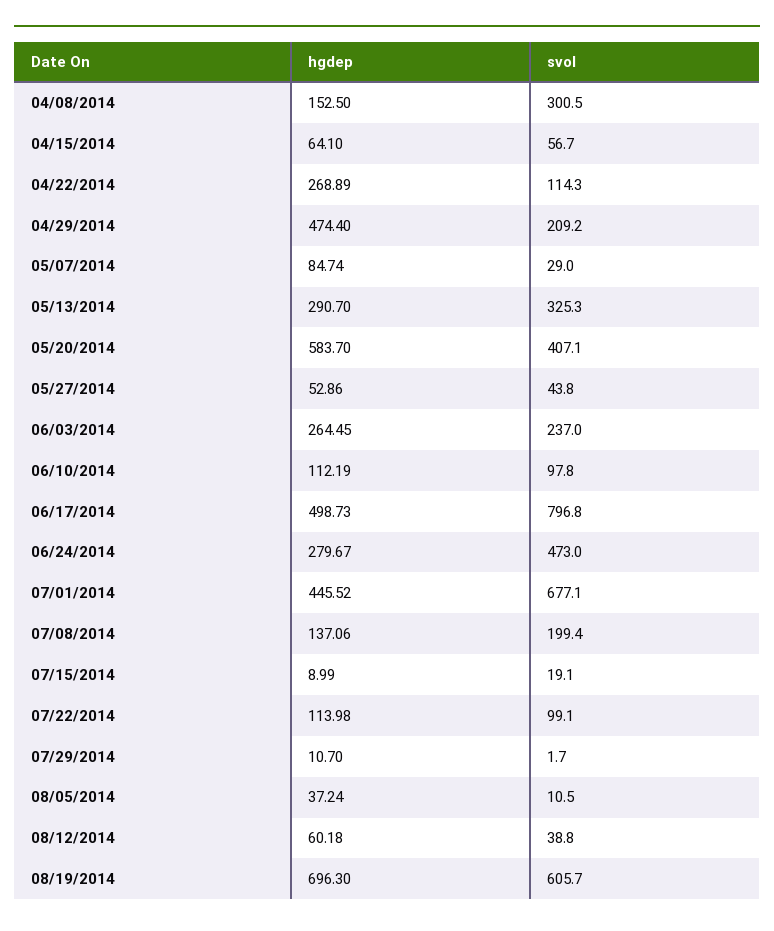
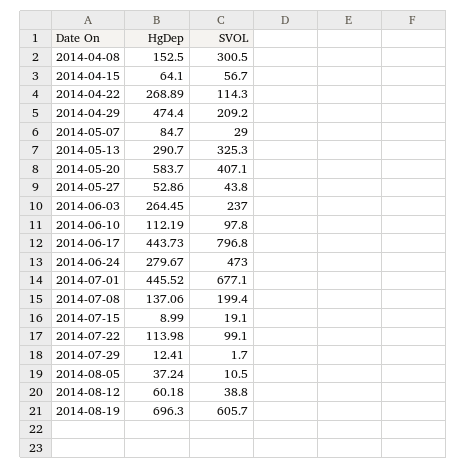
hgdep, 05/07/2014: 84.74 -> 84.7
hgdep, 06/17/2014: 498.73 -> 443.73
hgdep, 07/29/2014: 10.7 -> 12.41

